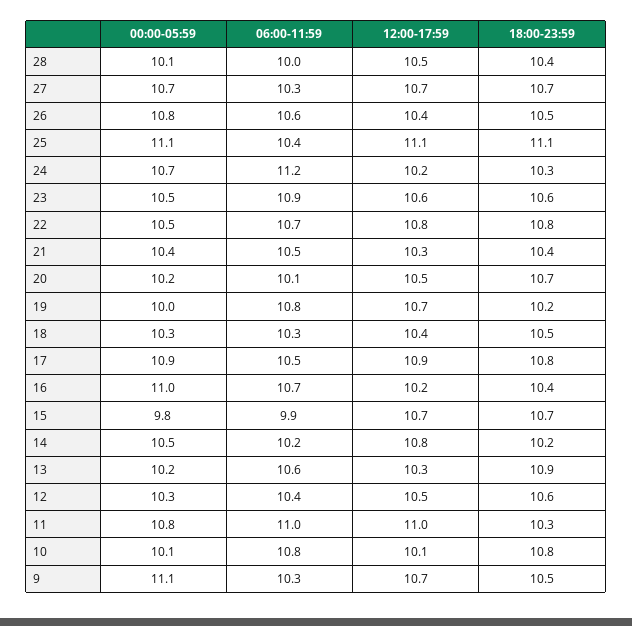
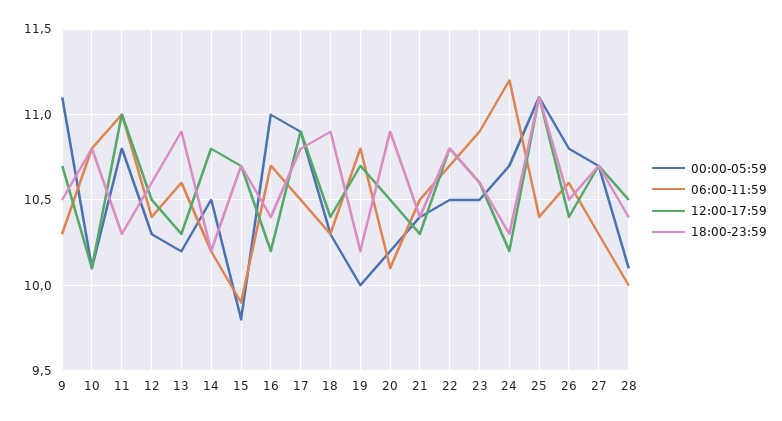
18:00-23:59, 20: 10.7 -> 10.9
18:00-23:59, 18: 10.5 -> 10.9

